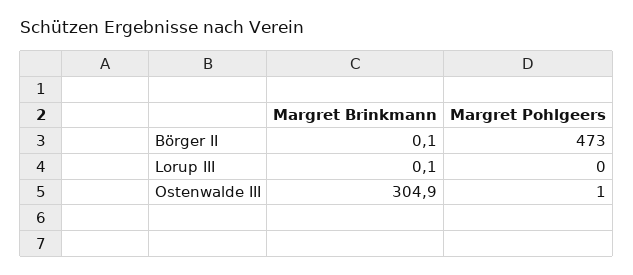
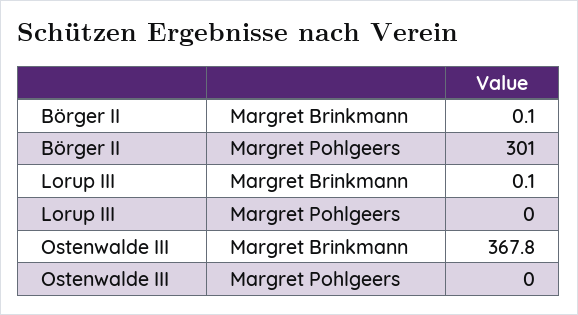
Margret Pohlgeers, Börger II: 473 -> 301
Margret Brinkmann, Ostenwalde III: 304.9 -> 367.8
Margret Pohlgeers, Ostenwalde III: 1 -> 0

